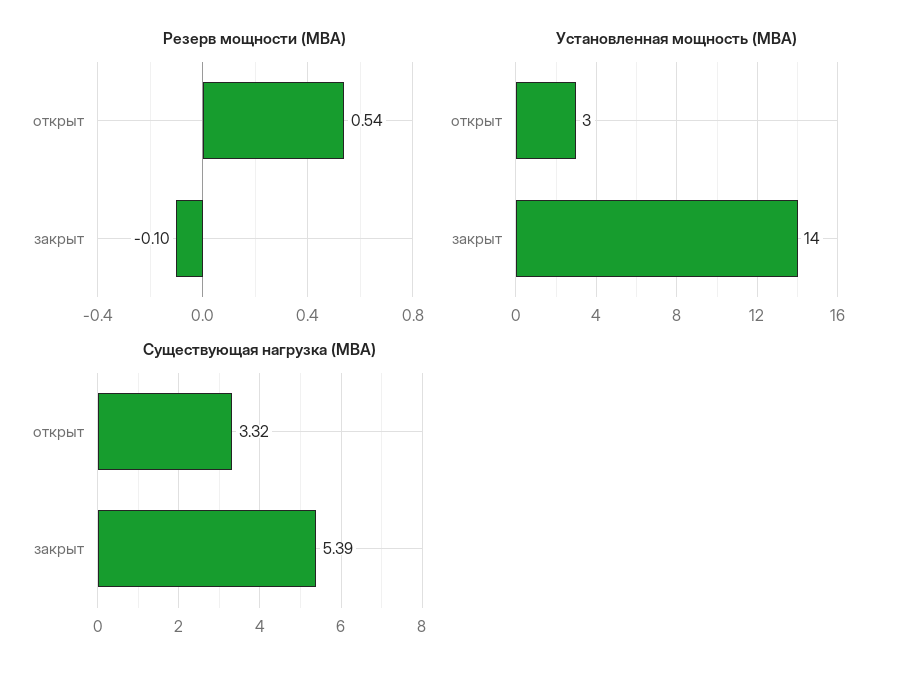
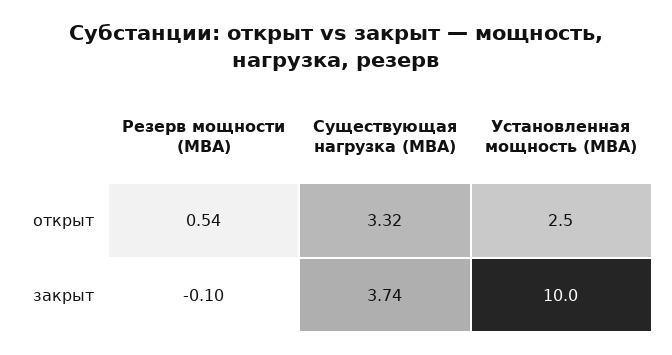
Установленная мощность (МВА), открыт: 3 -> 2.5
Установленная мощность (МВА), закрыт: 14 -> 10
Существующая нагрузка (МВА), закрыт: 5.39 -> 3.74

